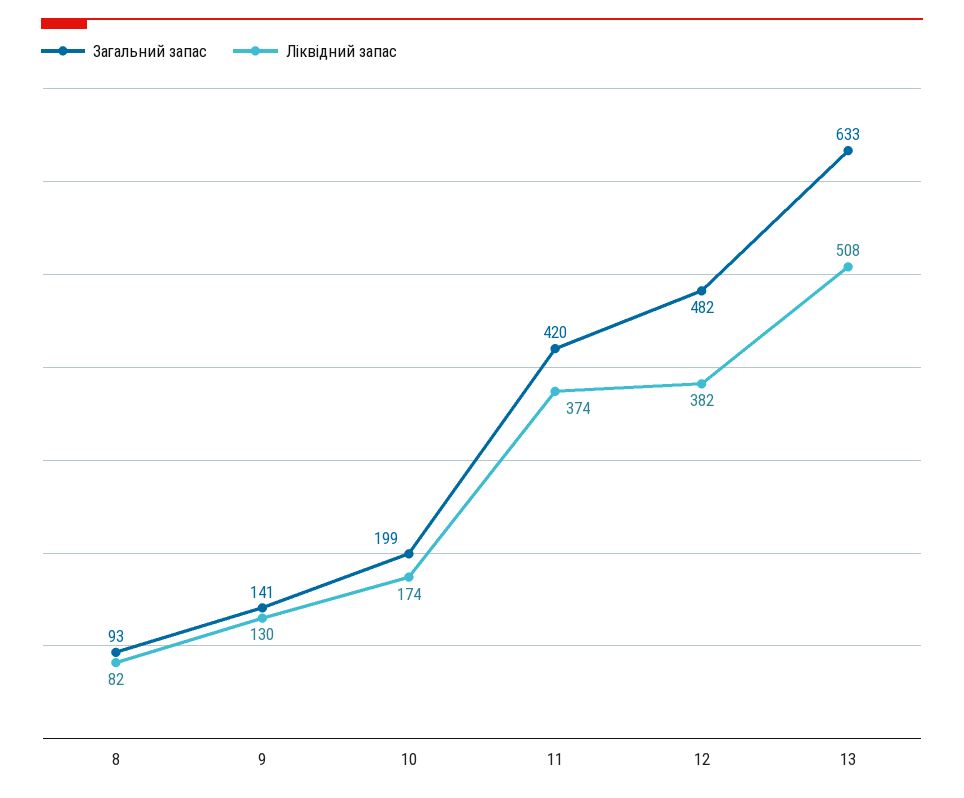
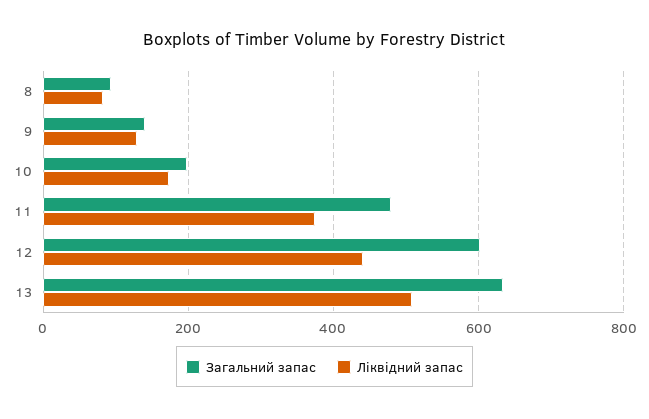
Загальний запас, 11: 420 -> 480
Загальний запас, 12: 482 -> 600
Ліквідний запас, 12: 382 -> 440

